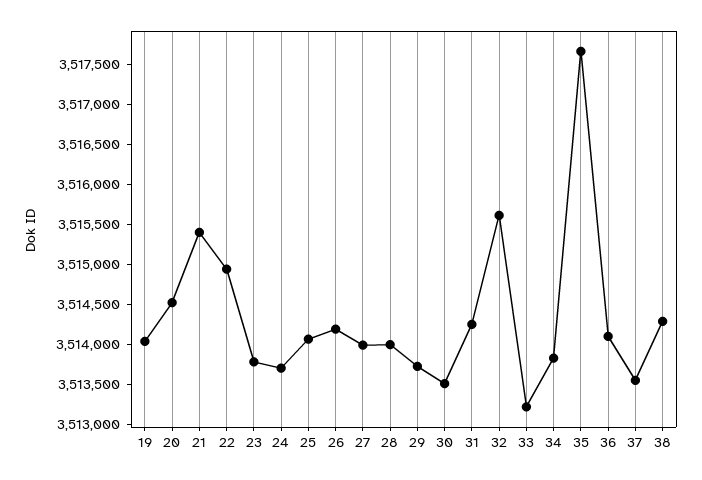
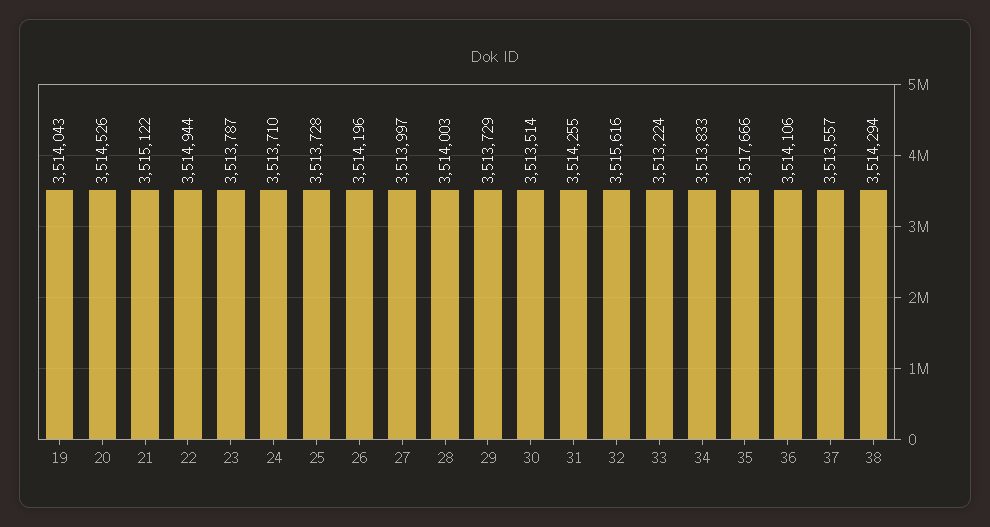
21: 3515400 -> 3515122
25: 3514100 -> 3513728

